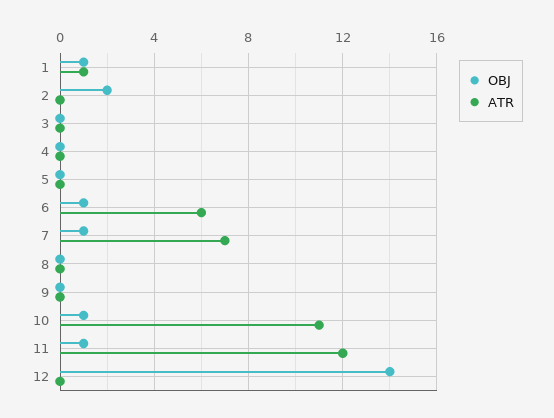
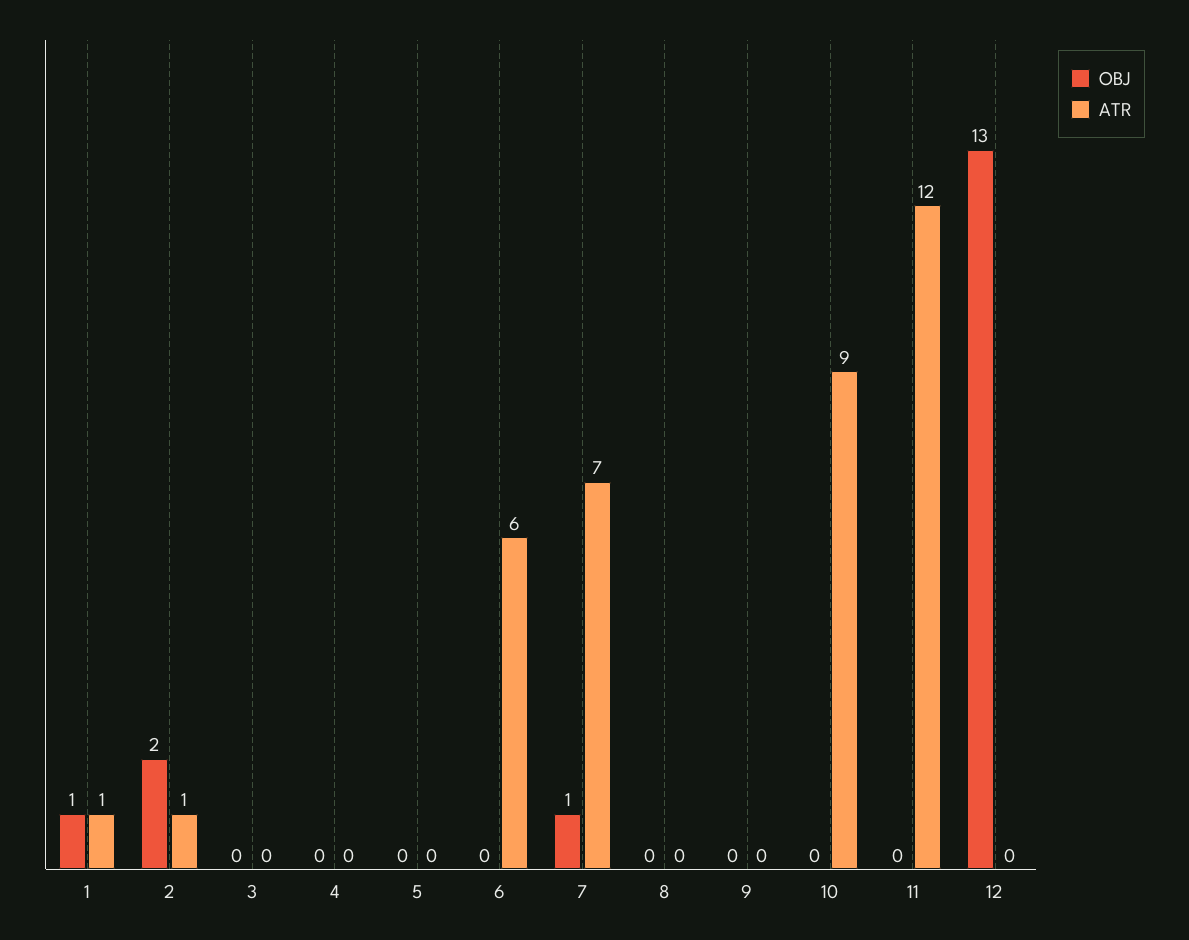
ATR, 2: 0 -> 1
OBJ, 6: 1 -> 0
OBJ, 10: 1 -> 0
ATR, 10: 11 -> 9
OBJ, 11: 1 -> 0
OBJ, 12: 14 -> 13

